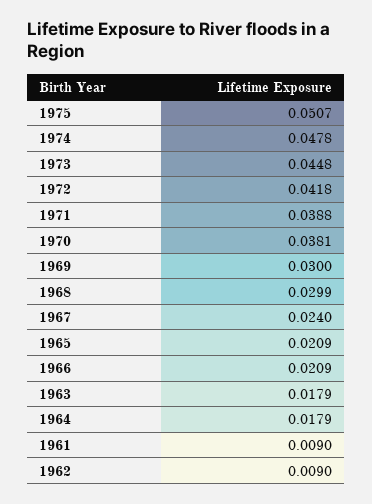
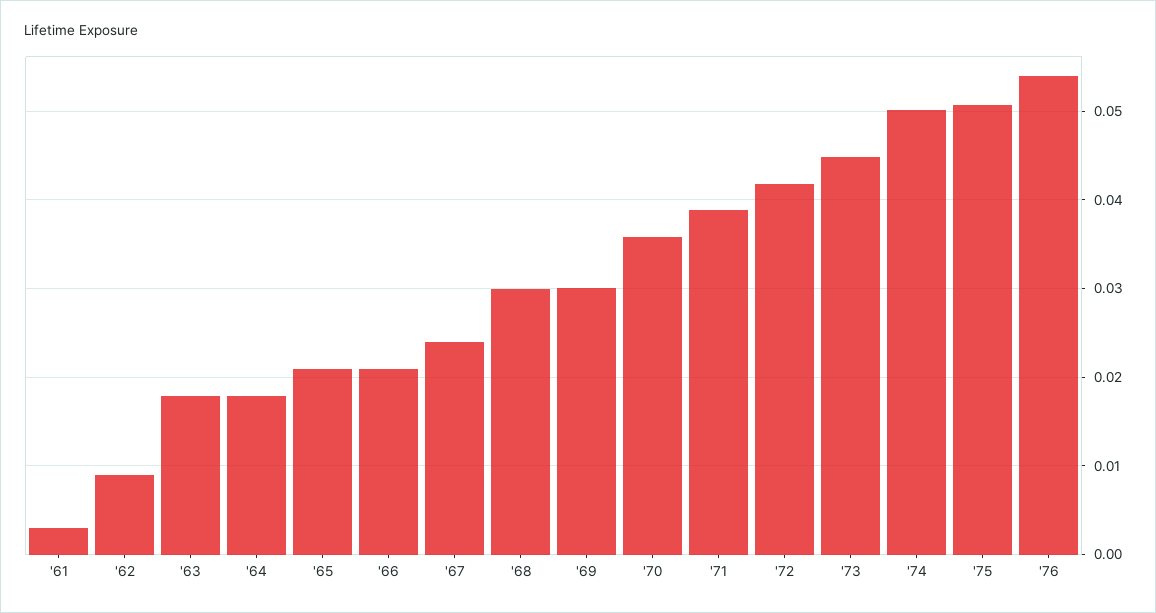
1974: 0.0478 -> 0.05
1970: 0.0381 -> 0.036
1961: 0.009 -> 0.003
'76: none -> 0.054

